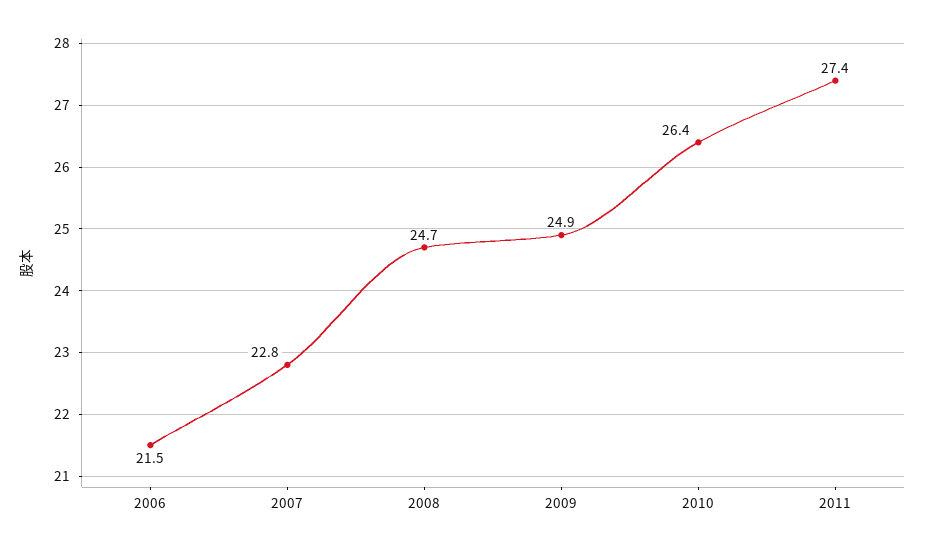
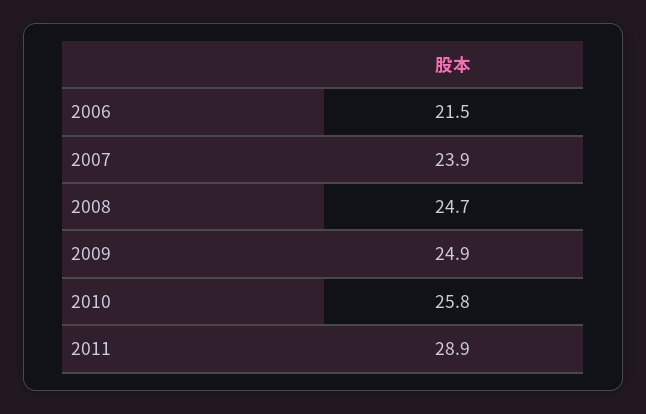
2007: 22.8 -> 23.9
2010: 26.4 -> 25.8
2011: 27.4 -> 28.9

